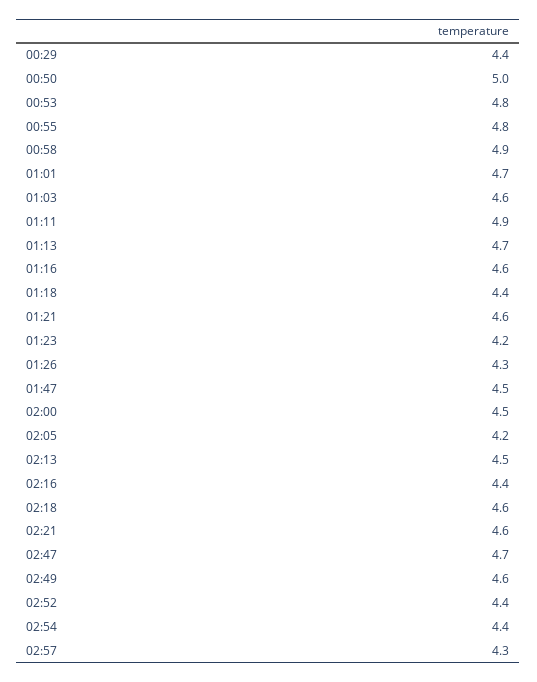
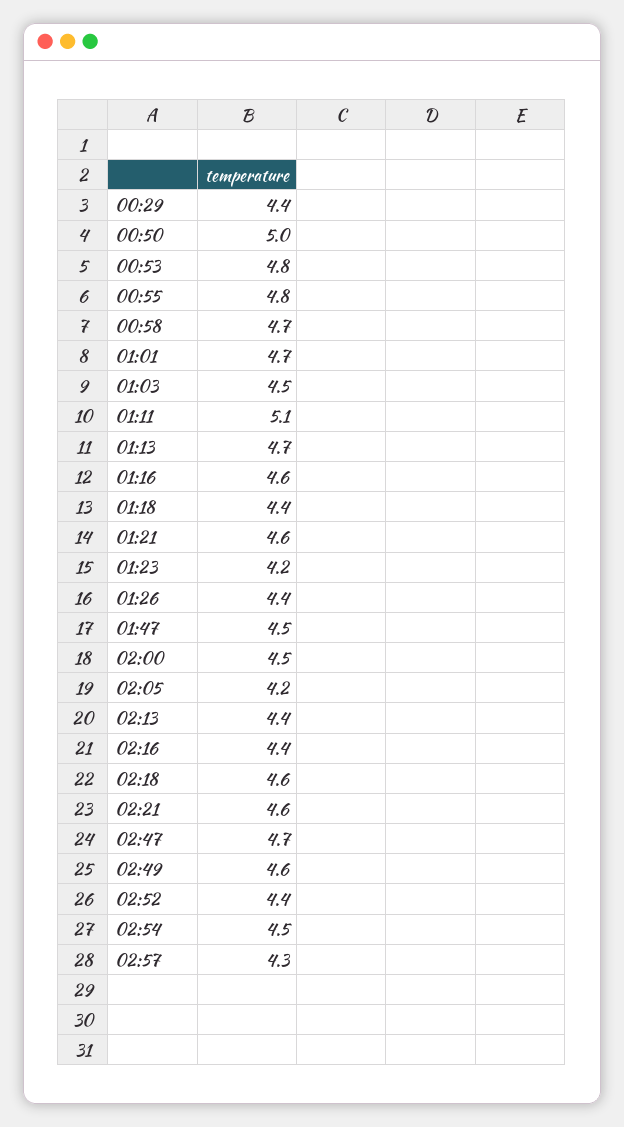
00:58: 4.9 -> 4.7
01:03: 4.6 -> 4.5
01:11: 4.9 -> 5.1
01:26: 4.3 -> 4.4
02:13: 4.5 -> 4.4
02:54: 4.4 -> 4.5

